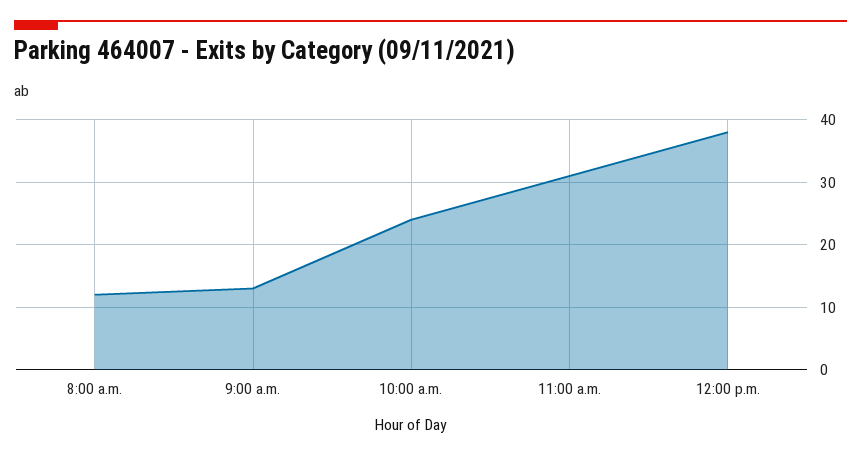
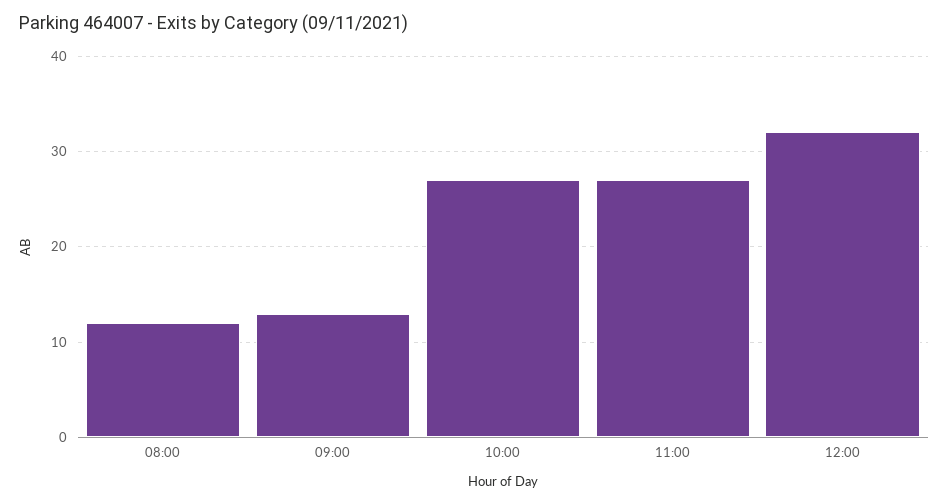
10:00 a.m.: 24 -> 27
11:00 a.m.: 31 -> 27
12:00 p.m.: 38 -> 32

